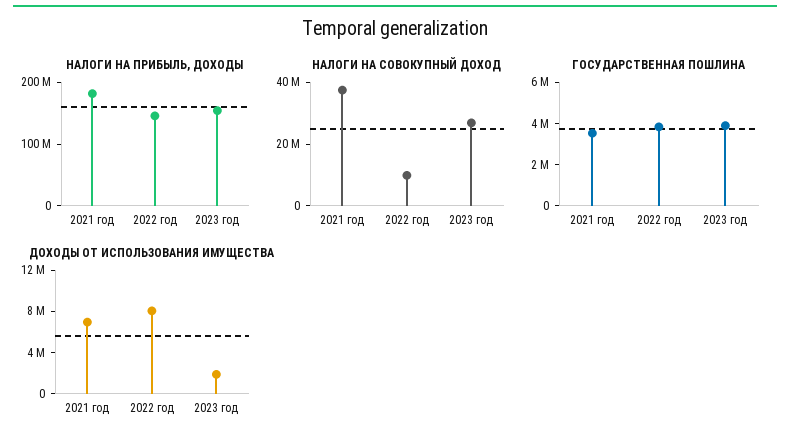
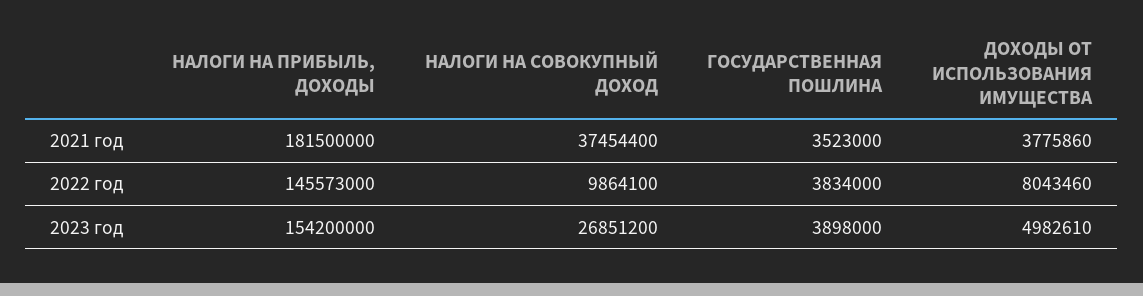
ДОХОДЫ ОТ ИСПОЛЬЗОВАНИЯ ИМУЩЕСТВА, 2021 год: 7000000 -> 3775860
ДОХОДЫ ОТ ИСПОЛЬЗОВАНИЯ ИМУЩЕСТВА, 2023 год: 2000000 -> 4982610

